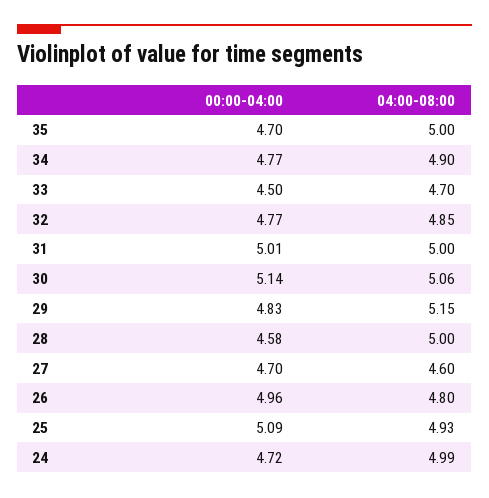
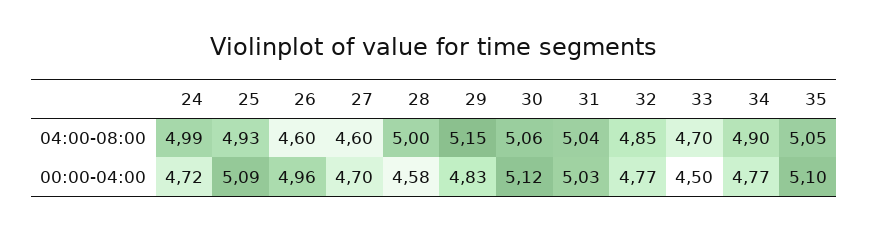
00:00-04:00, 35: 4.7 -> 5.1
04:00-08:00, 35: 5 -> 5.05
00:00-04:00, 31: 5.01 -> 5.03
04:00-08:00, 31: 5 -> 5.04
00:00-04:00, 30: 5.14 -> 5.12
04:00-08:00, 26: 4.8 -> 4.6

